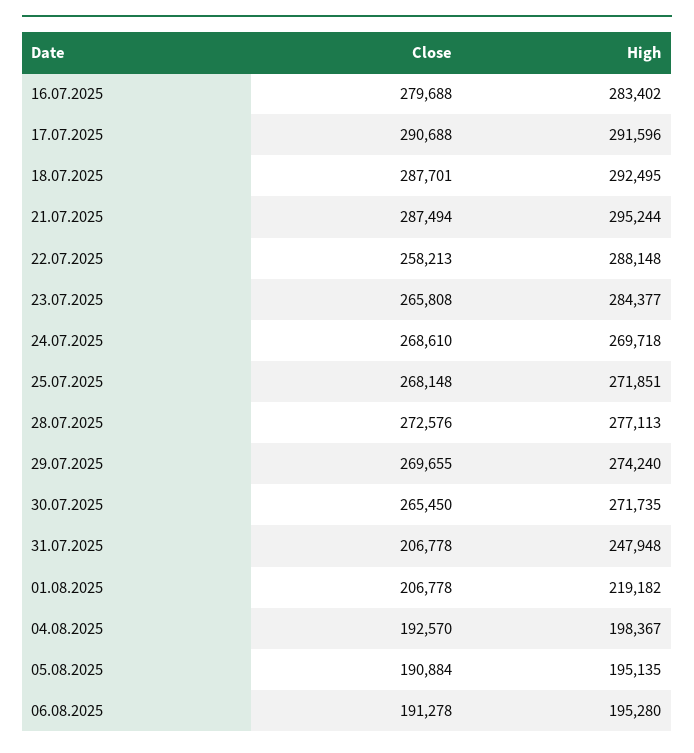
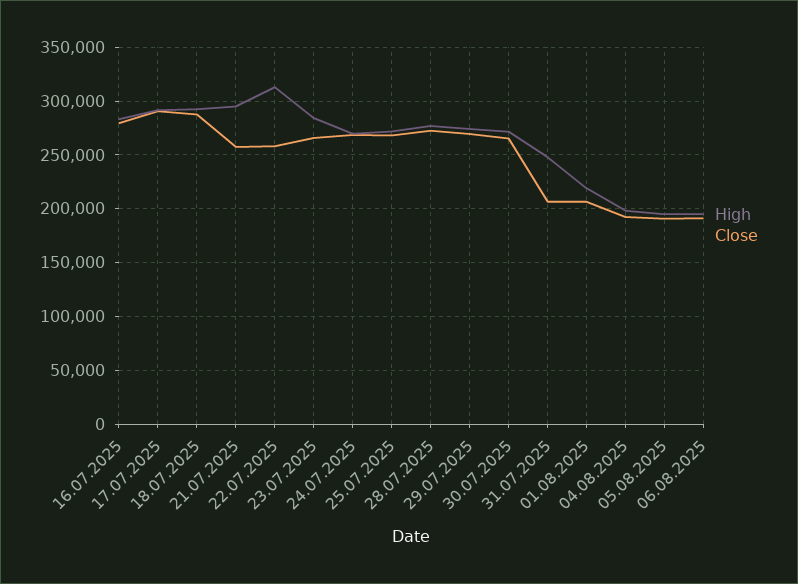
Close, 21.07.2025: 287494 -> 260000
High, 22.07.2025: 288148 -> 310000

